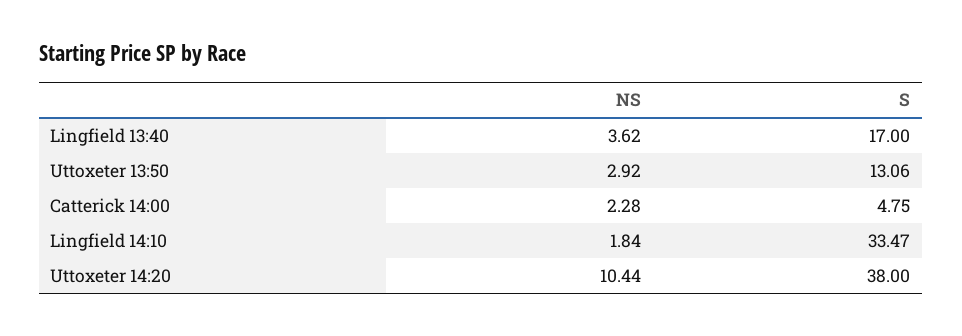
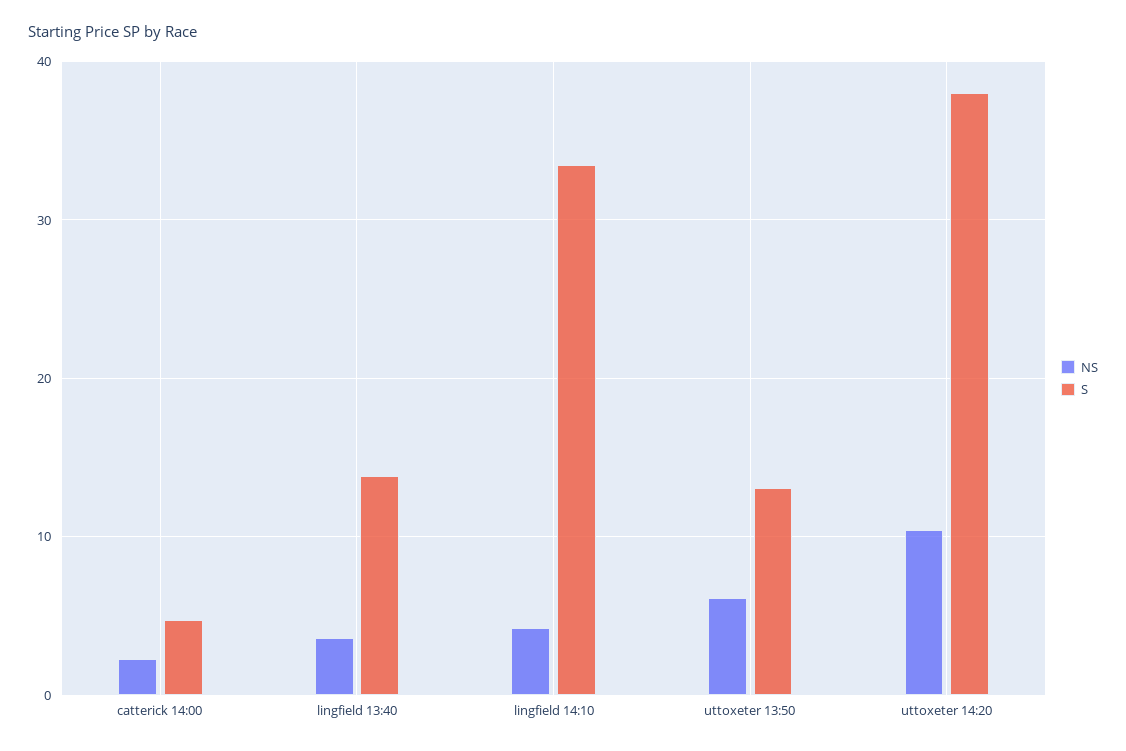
S, Lingfield 13:40: 17 -> 14
NS, Uttoxeter 13:50: 2.92 -> 6
NS, Lingfield 14:10: 1.84 -> 4

